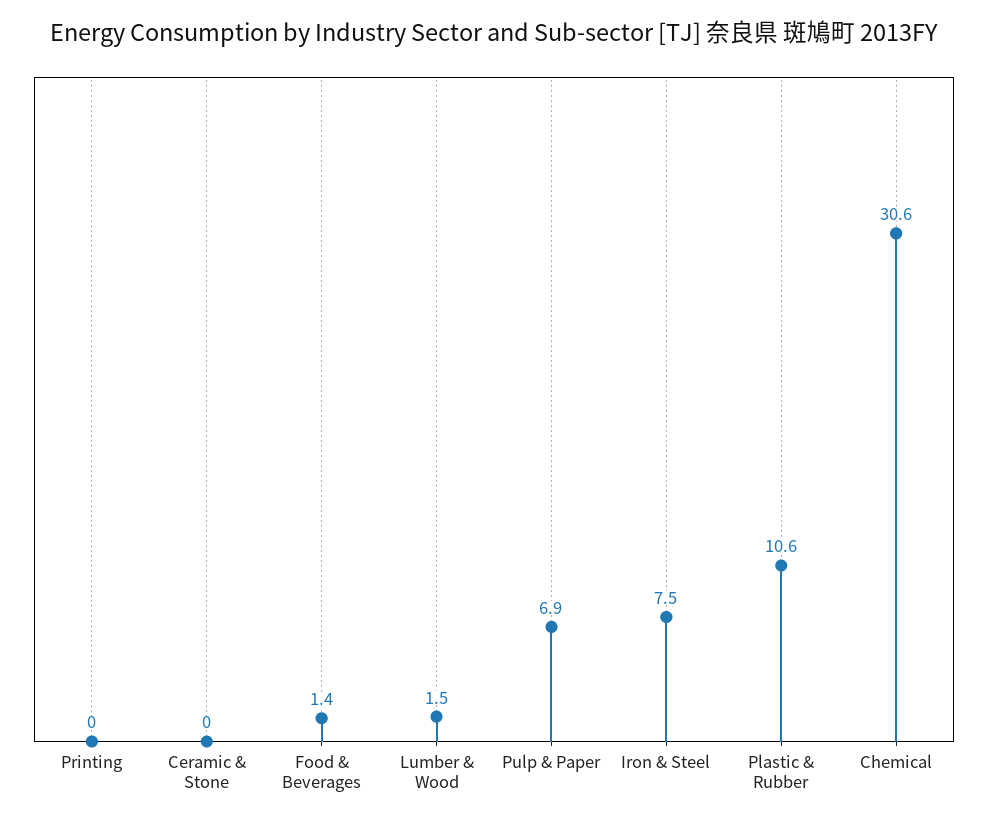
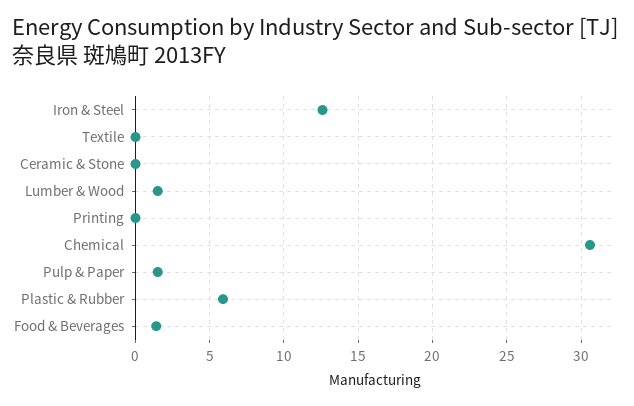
Pulp & Paper: 6.9 -> 1.5
Iron & Steel: 7.5 -> 12.5
Plastic & Rubber: 10.6 -> 6
Textile: none -> 0

